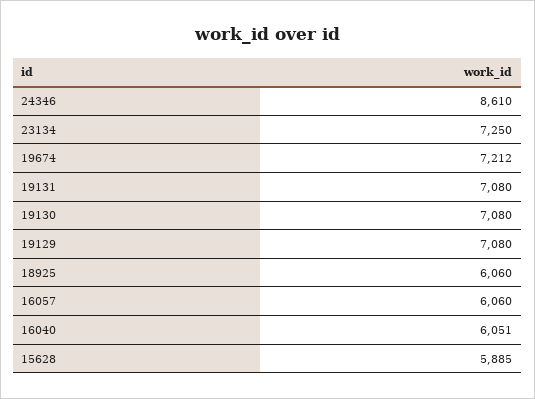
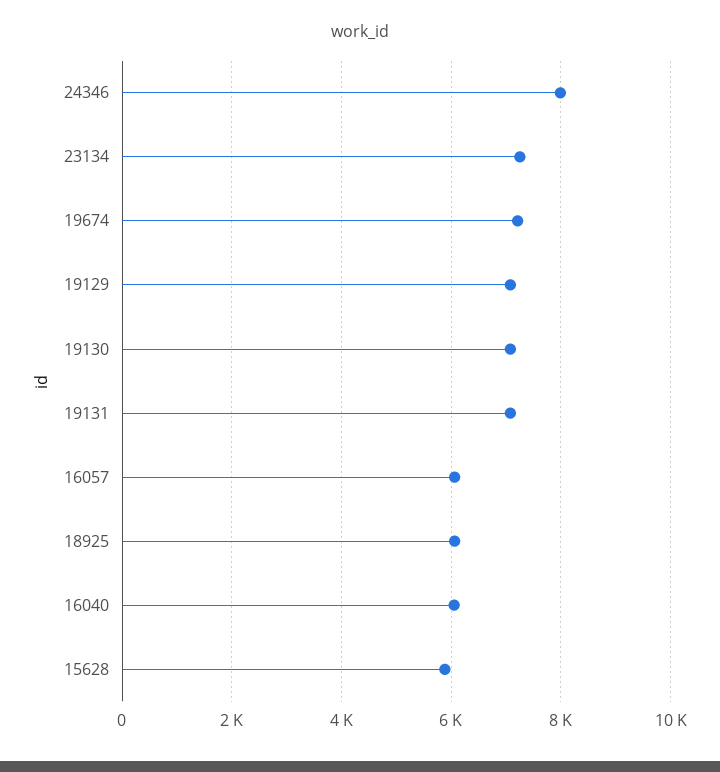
24346: 8610 -> 8000

